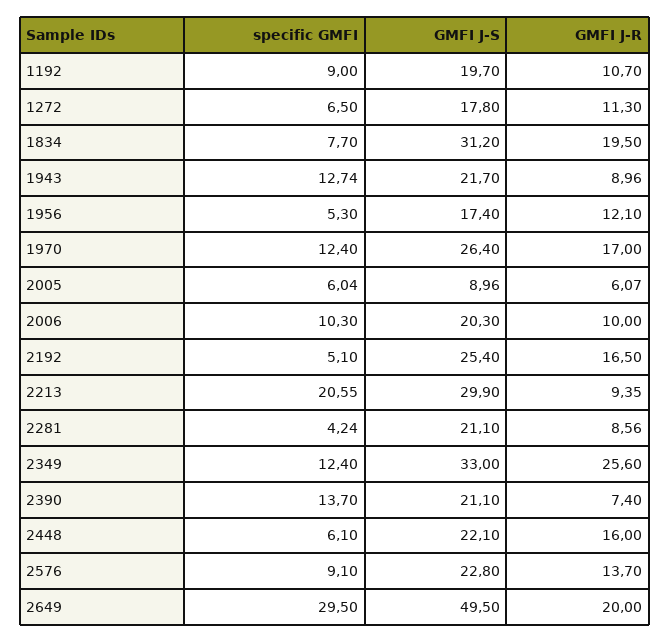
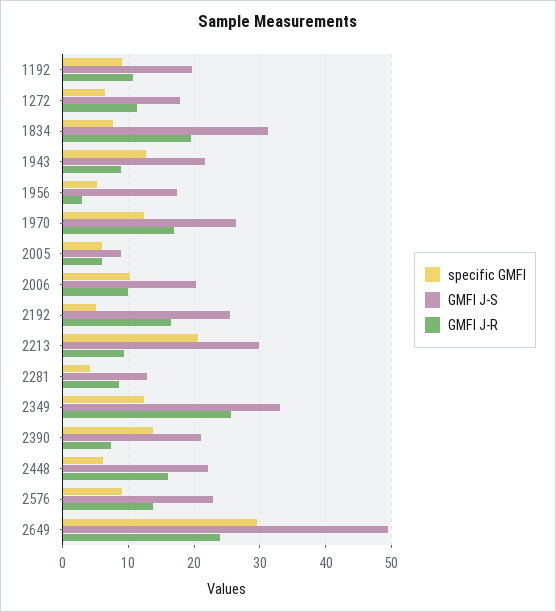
GMFI J-R, 1956: 12.1 -> 3
GMFI J-S, 2281: 21.1 -> 13
GMFI J-R, 2649: 20 -> 24

